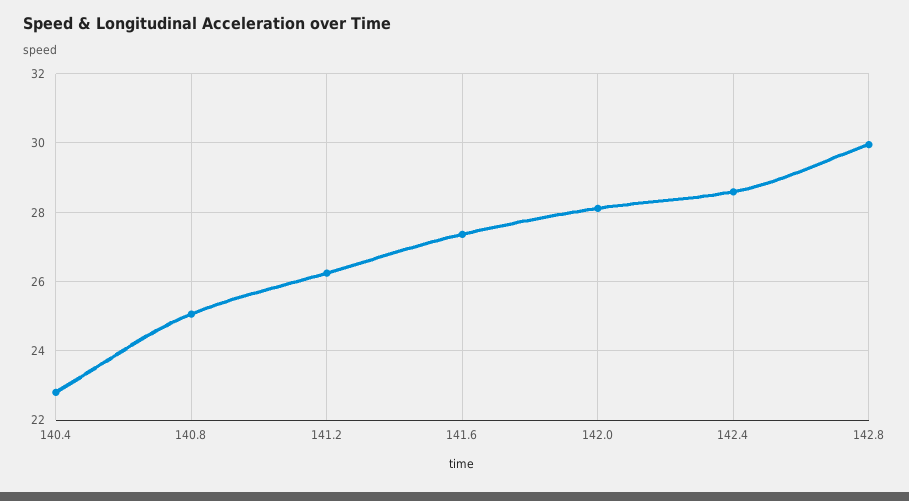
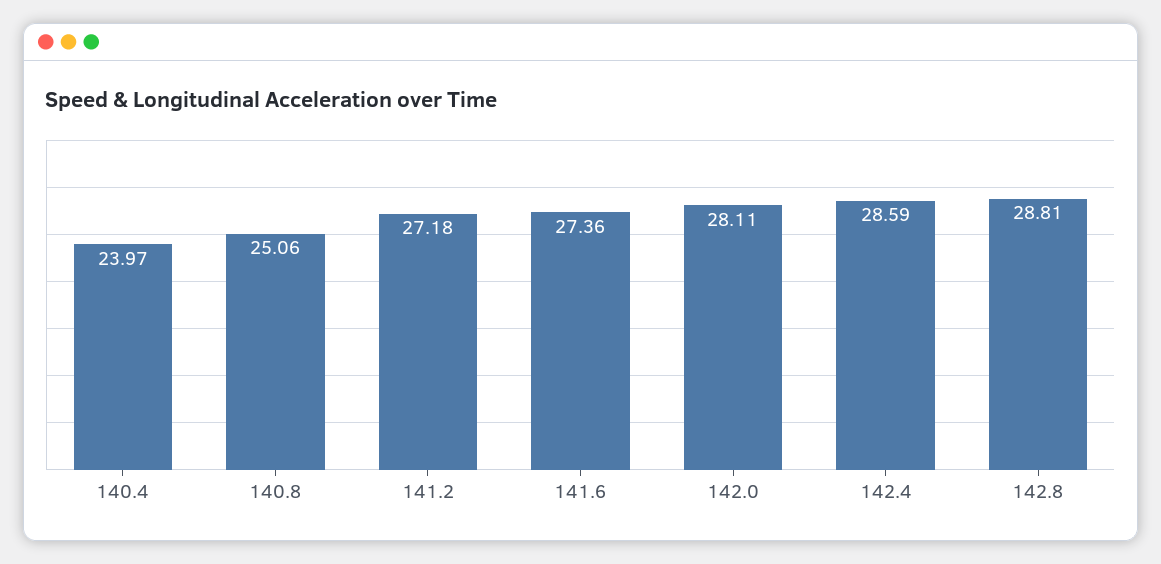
140.4: 22.8 -> 23.97
141.2: 26.2 -> 27.18
142.8: 30 -> 28.81

